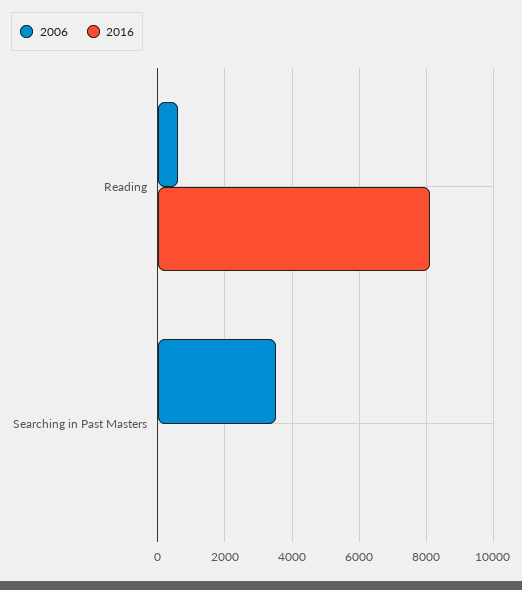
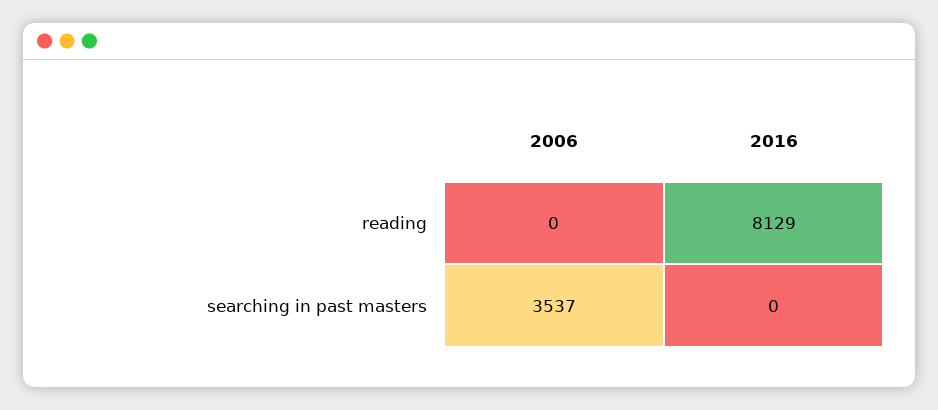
2006, Reading: 600 -> 0

